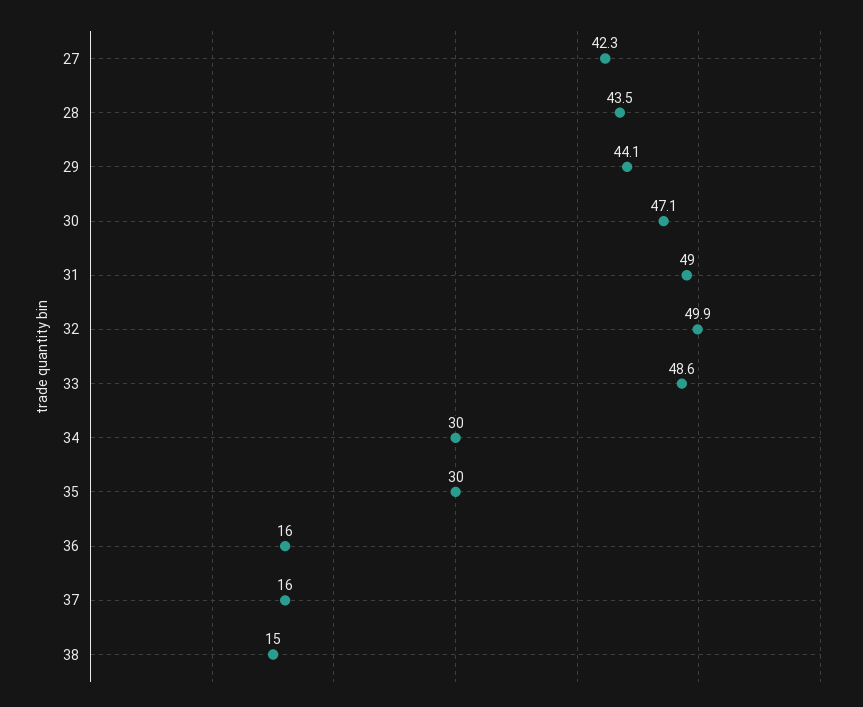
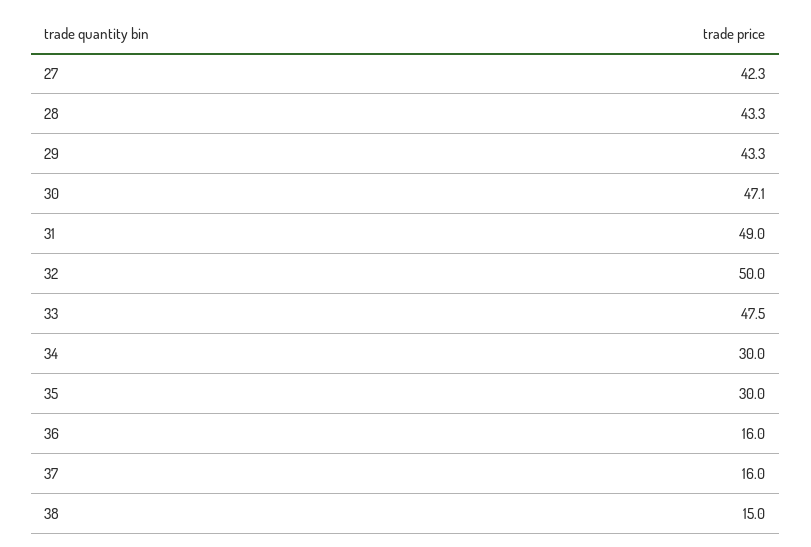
28: 43.5 -> 43.3
29: 44.1 -> 43.3
32: 49.9 -> 50
33: 48.6 -> 47.5

